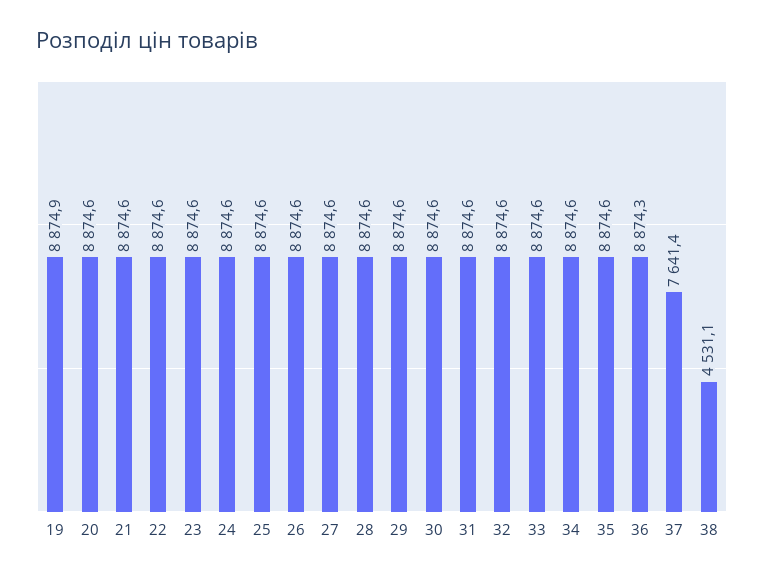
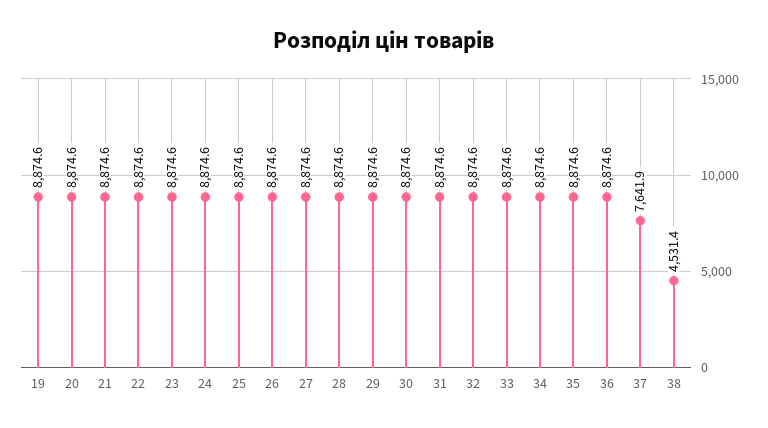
19: 8874.9 -> 8874.6
36: 8874.3 -> 8874.6
37: 7641.4 -> 7641.9
38: 4531.1 -> 4531.4

